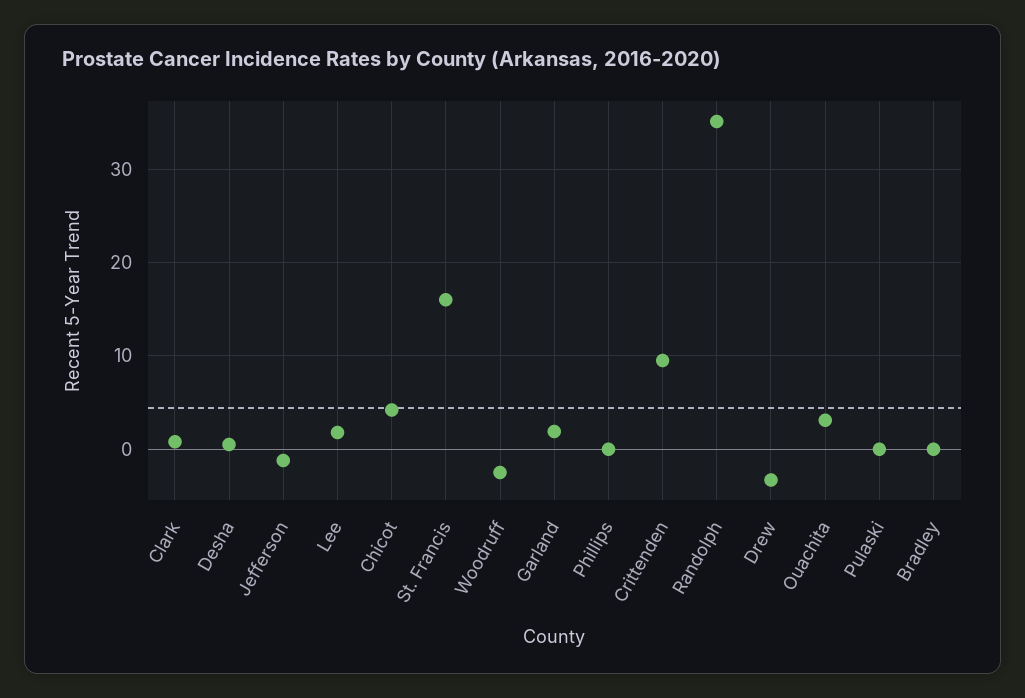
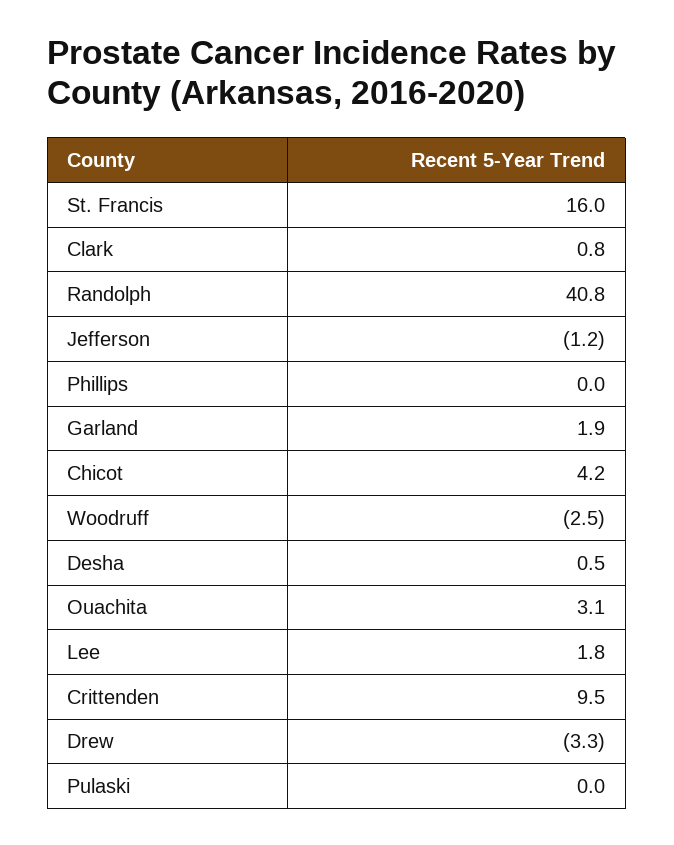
Randolph: 35 -> 40.8
Bradley: 0 -> none

